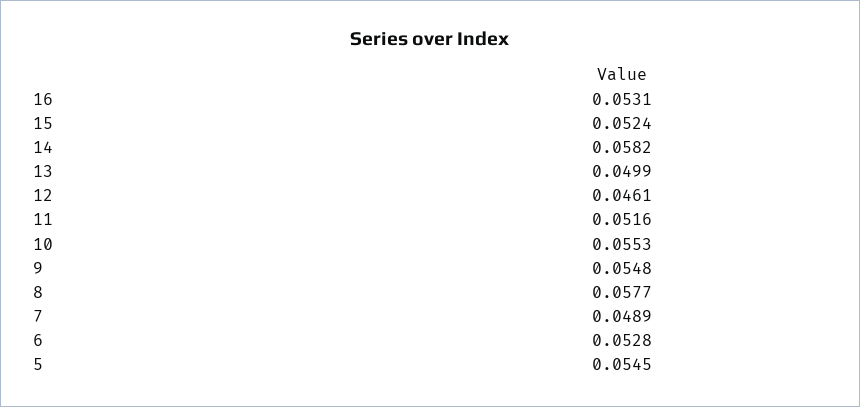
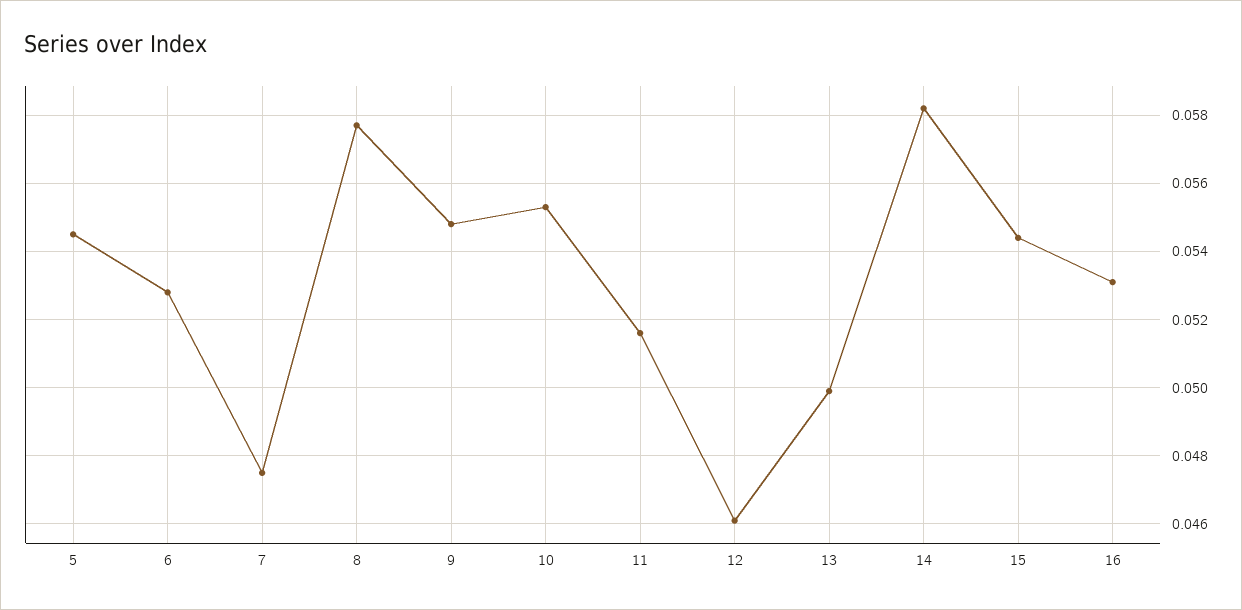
15: 0.0524 -> 0.0545
7: 0.0489 -> 0.0475

